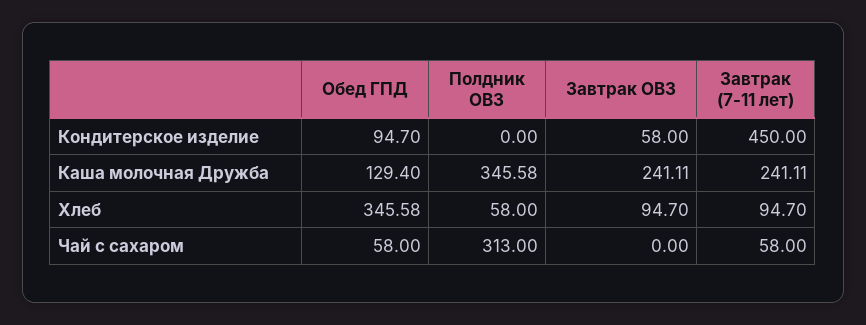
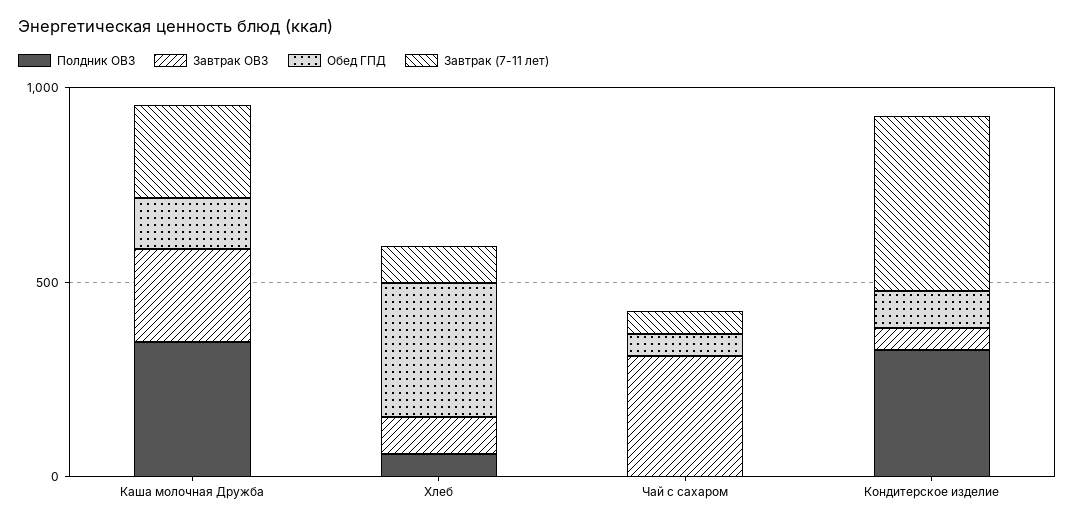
Полдник ОВЗ, Кондитерское изделие: 0 -> 300
Полдник ОВЗ, Чай с сахаром: 313 -> 0
Завтрак ОВЗ, Чай с сахаром: 0 -> 300

